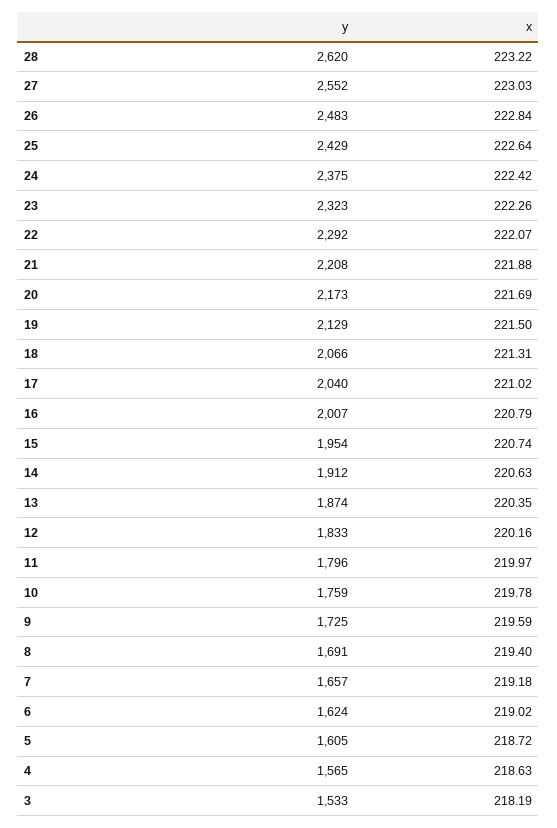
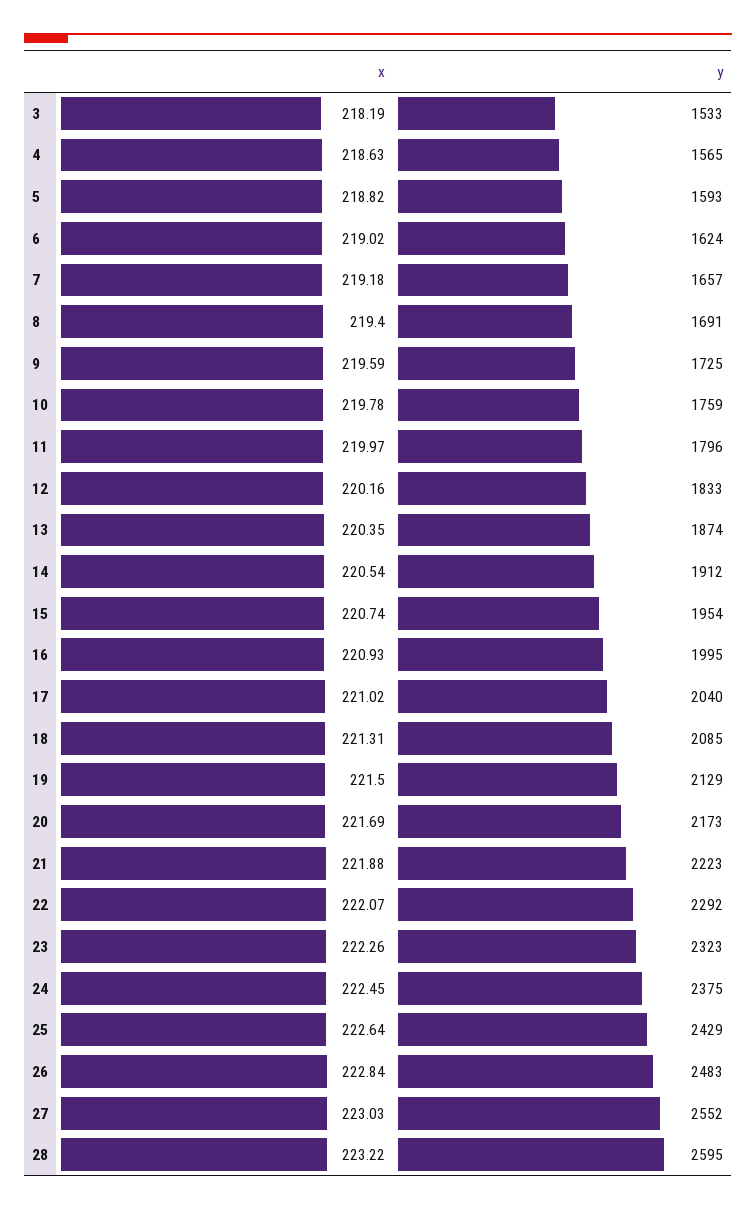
y, 28: 2620 -> 2595
x, 24: 222.42 -> 222.45
y, 21: 2208 -> 2223
y, 18: 2066 -> 2085
y, 16: 2007 -> 1995
x, 16: 220.79 -> 220.93
x, 14: 220.63 -> 220.54
y, 5: 1605 -> 1593
x, 5: 218.72 -> 218.82

